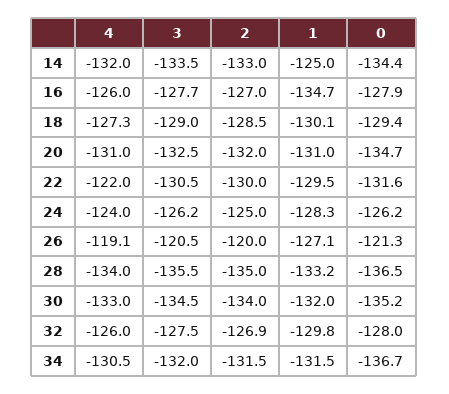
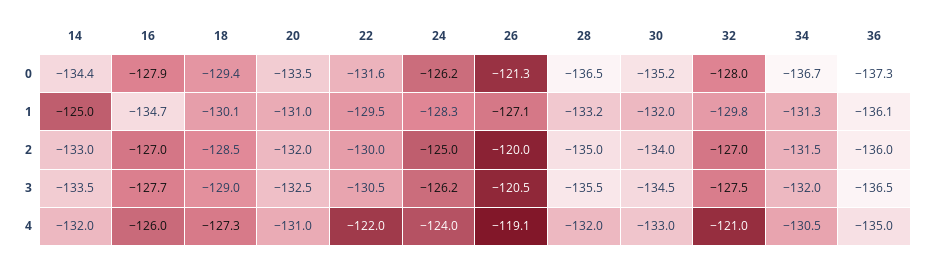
0, 20: -134.7 -> -133.5
4, 28: -134 -> -132
4, 32: -126 -> -121
2, 32: -126.9 -> -127
1, 34: -131.5 -> -131.3
0, 36: none -> -137.3
1, 36: none -> -136.1
2, 36: none -> -136
3, 36: none -> -136.5
4, 36: none -> -135

